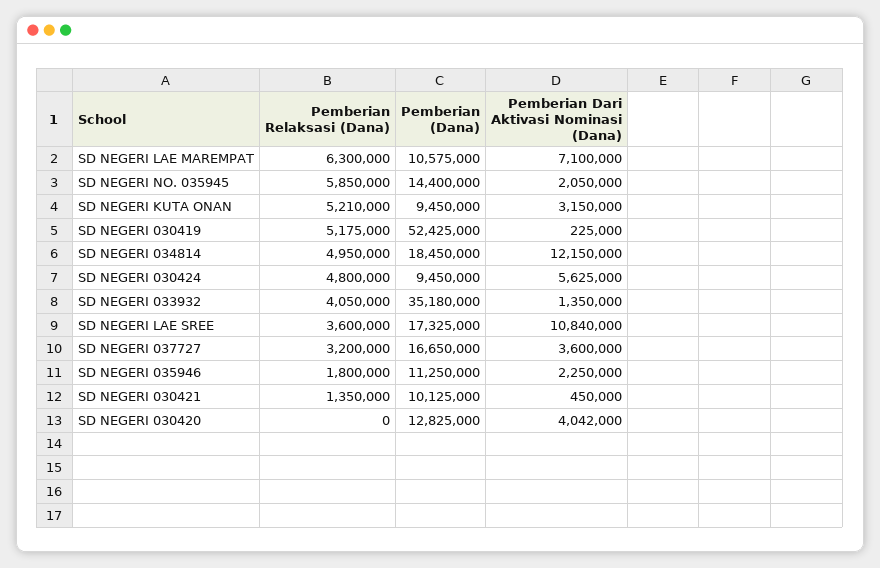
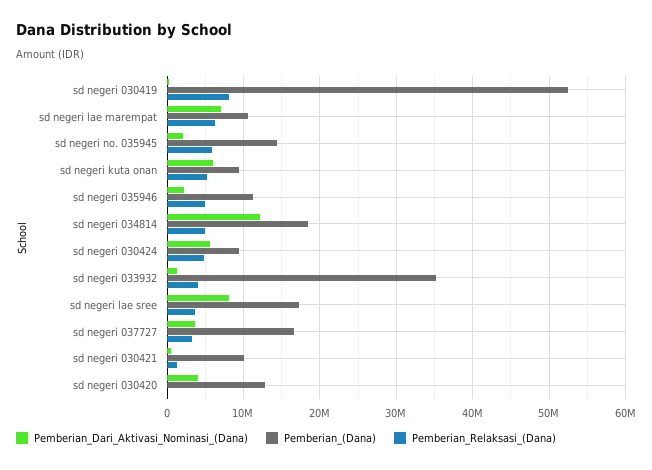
Pemberian Dari Aktivasi Nominasi (Dana), SD NEGERI KUTA ONAN: 3150000 -> 6000000
Pemberian Relaksasi (Dana), SD NEGERI 030419: 5175000 -> 8000000
Pemberian Dari Aktivasi Nominasi (Dana), SD NEGERI LAE SREE: 10840000 -> 8000000
Pemberian Relaksasi (Dana), SD NEGERI 035946: 1800000 -> 5000000

